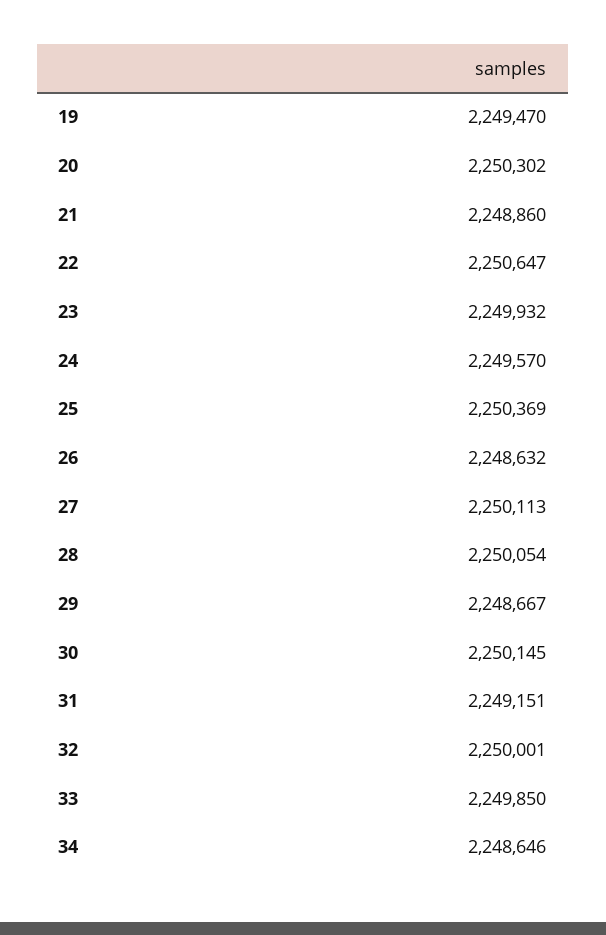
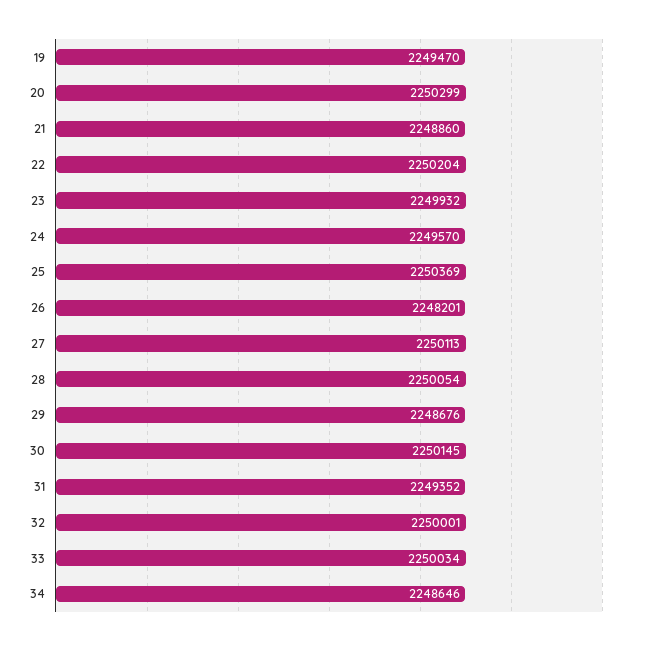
20: 2250302 -> 2250299
22: 2250647 -> 2250204
26: 2248632 -> 2248201
29: 2248667 -> 2248676
31: 2249151 -> 2249352
33: 2249850 -> 2250034

